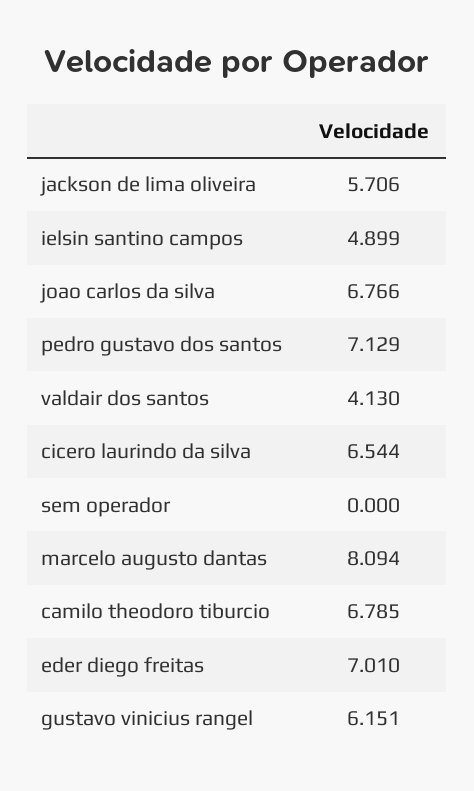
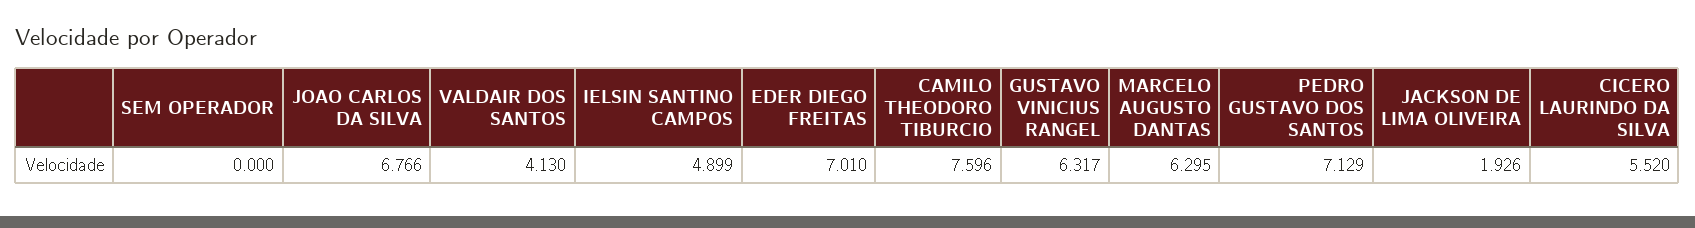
jackson de lima oliveira: 5.706 -> 1.926
cicero laurindo da silva: 6.544 -> 5.52
marcelo augusto dantas: 8.094 -> 6.295
camilo theodoro tiburcio: 6.785 -> 7.596
gustavo vinicius rangel: 6.151 -> 6.317

